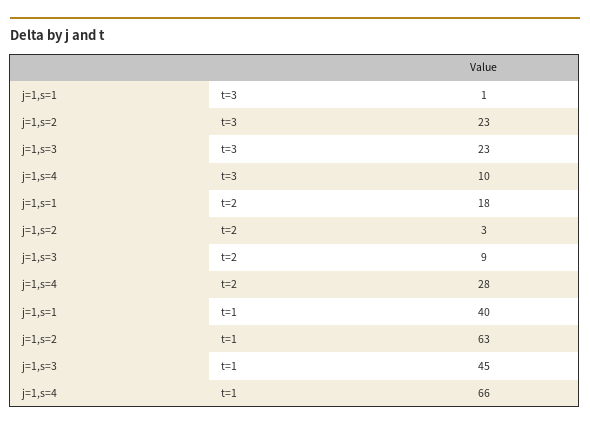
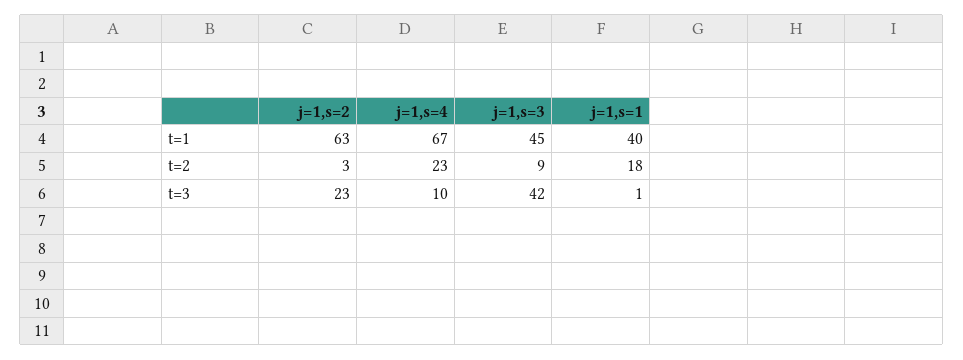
j=1,s=3, t=3: 23 -> 42
j=1,s=4, t=2: 28 -> 23
j=1,s=4, t=1: 66 -> 67

